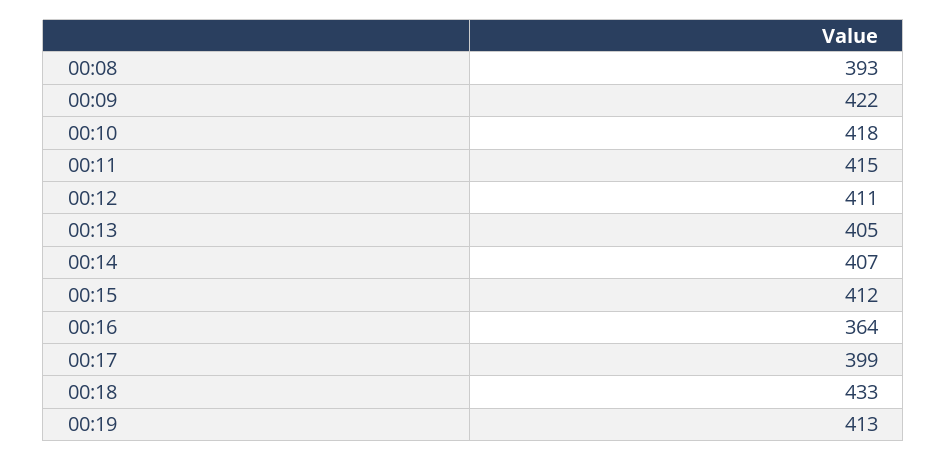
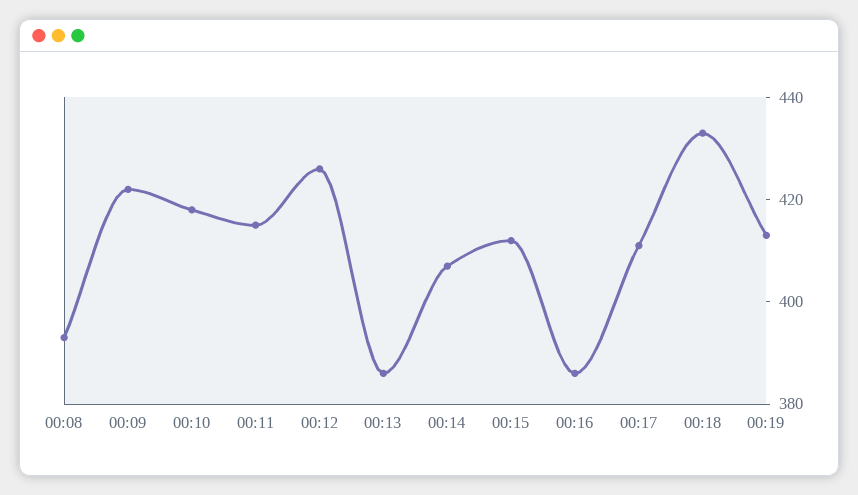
00:12: 411 -> 425
00:13: 405 -> 385
00:16: 364 -> 385
00:17: 399 -> 410

